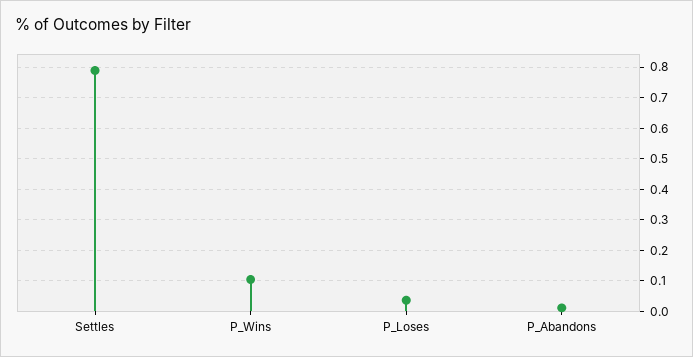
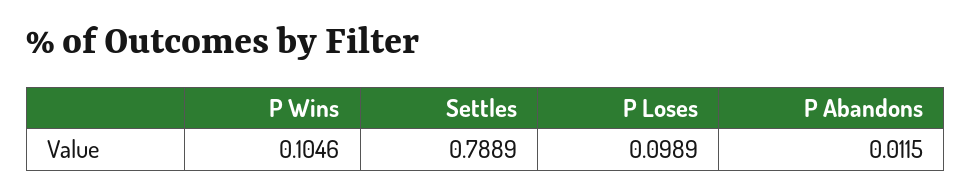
P_Loses: 0.04 -> 0.0989

